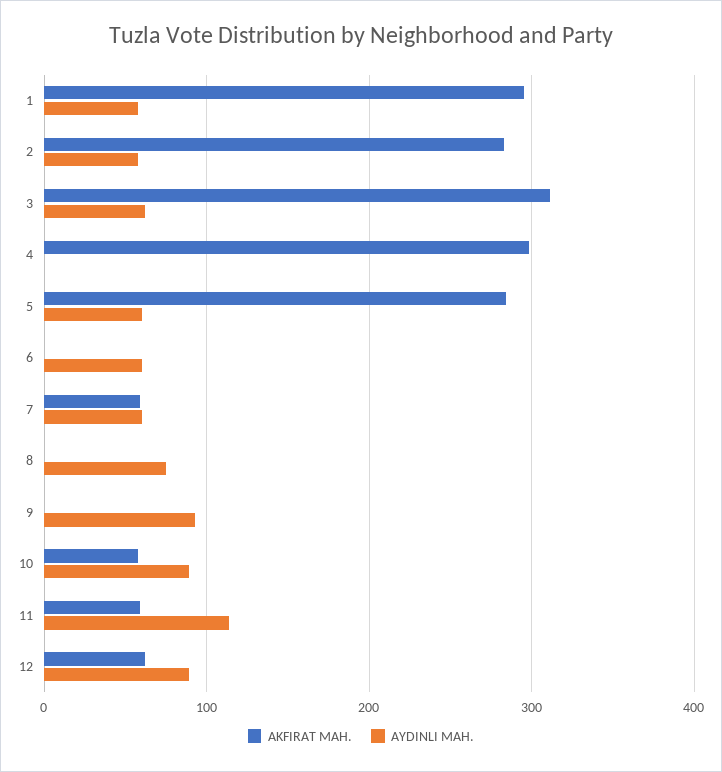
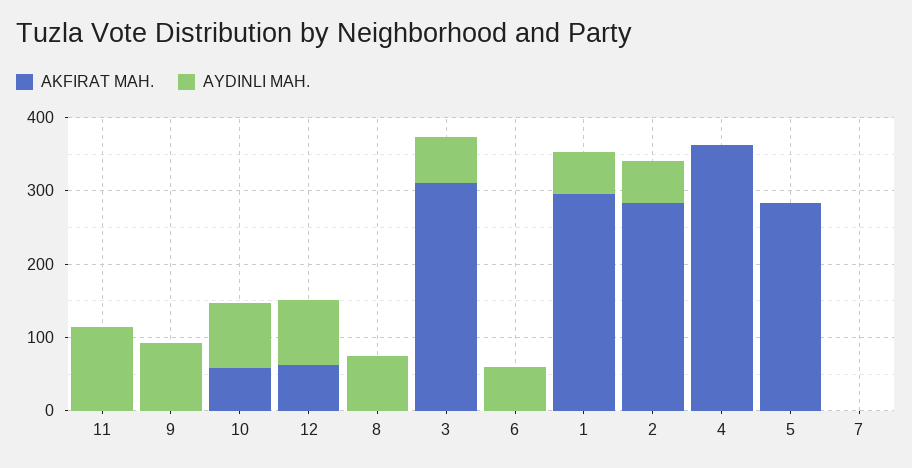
AKFIRAT MAH., 4: 300 -> 360
AYDINLI MAH., 5: 60 -> 0
AKFIRAT MAH., 7: 60 -> 0
AYDINLI MAH., 7: 60 -> 0
AKFIRAT MAH., 11: 60 -> 0

